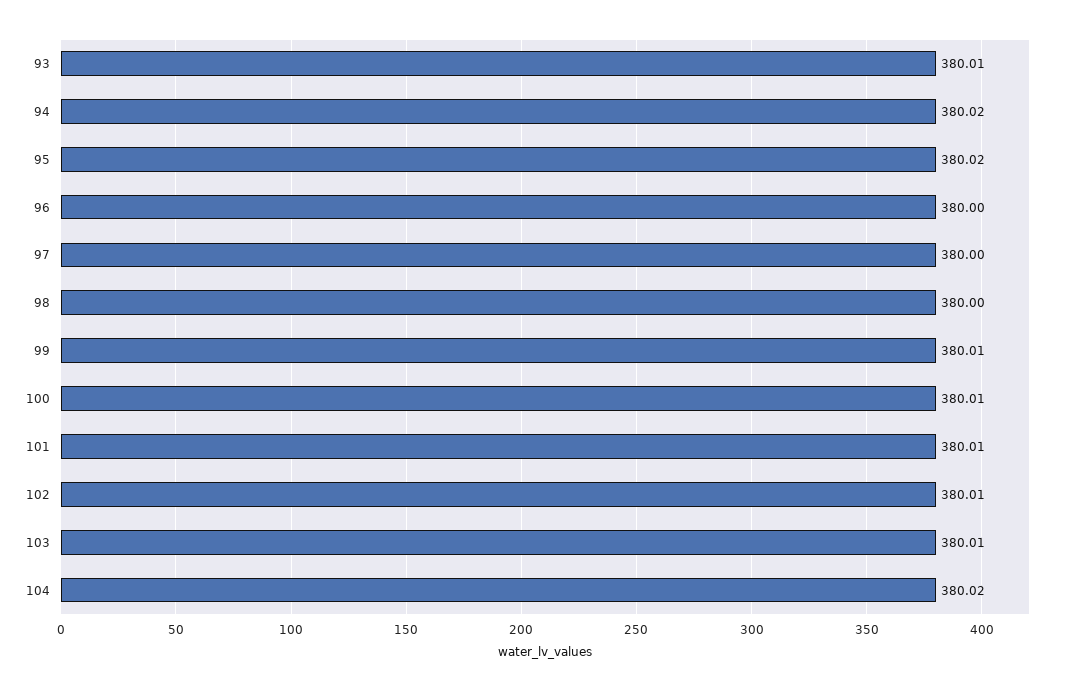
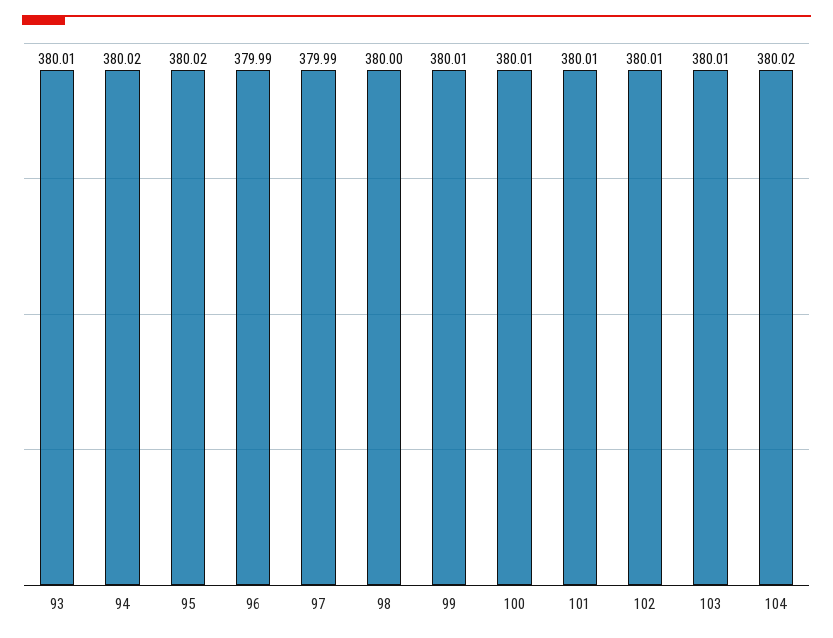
96: 380 -> 379.99
97: 380 -> 379.99

